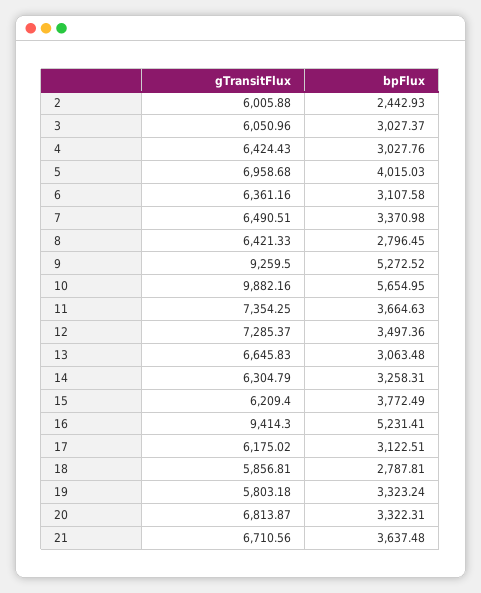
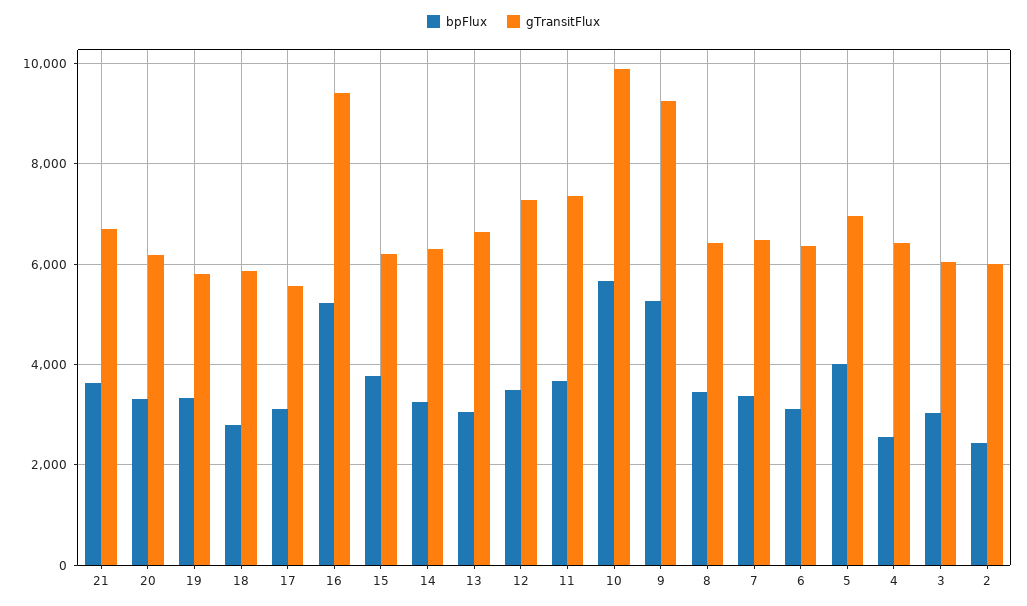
bpFlux, 4: 3027.76 -> 2600
bpFlux, 8: 2796.45 -> 3400
gTransitFlux, 17: 6175.02 -> 5600
gTransitFlux, 20: 6813.87 -> 6200

